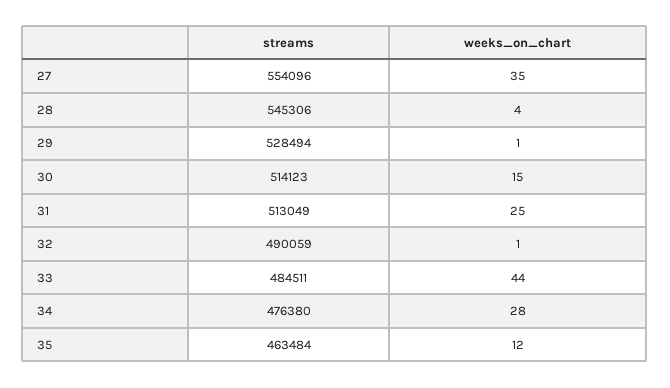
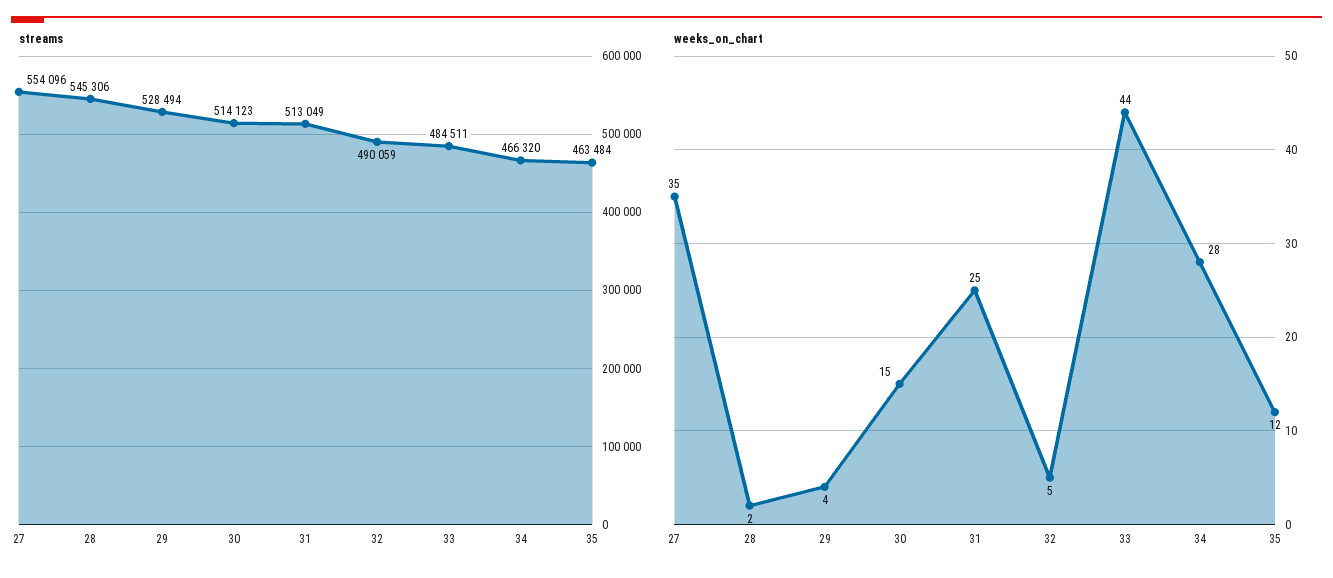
weeks_on_chart, 28: 4 -> 2
weeks_on_chart, 29: 1 -> 4
weeks_on_chart, 32: 1 -> 5
streams, 34: 476380 -> 466320

